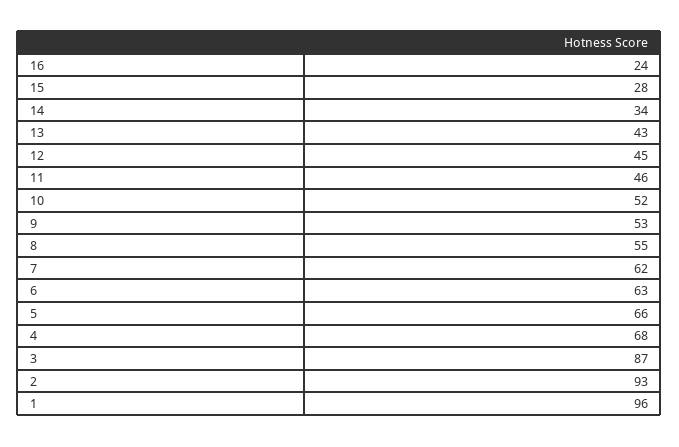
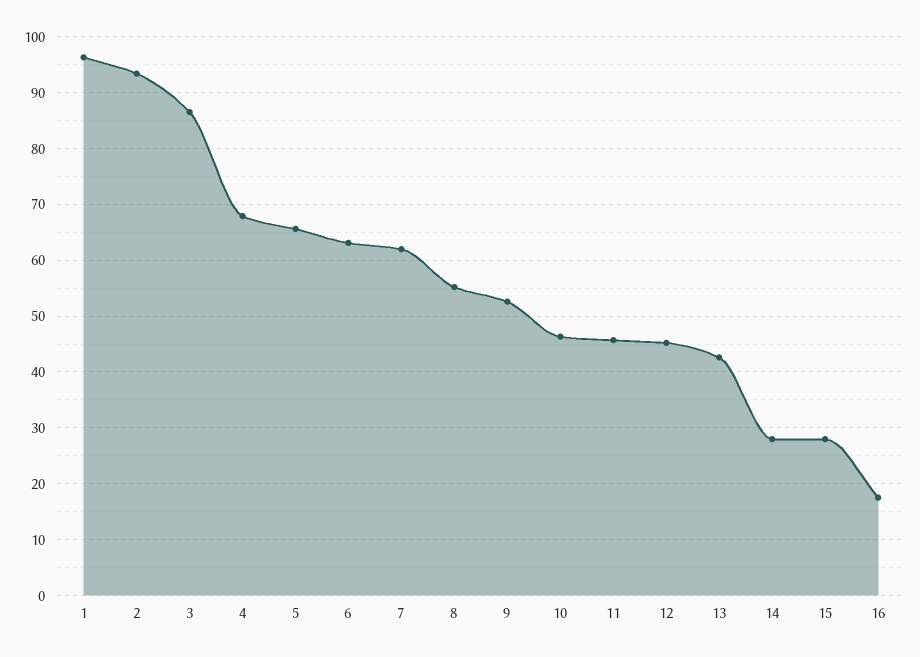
16: 24 -> 18
14: 34 -> 28
10: 52 -> 46

